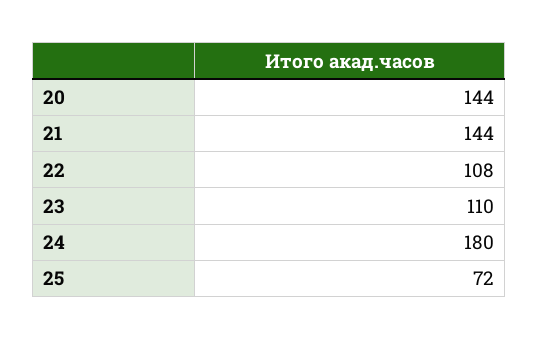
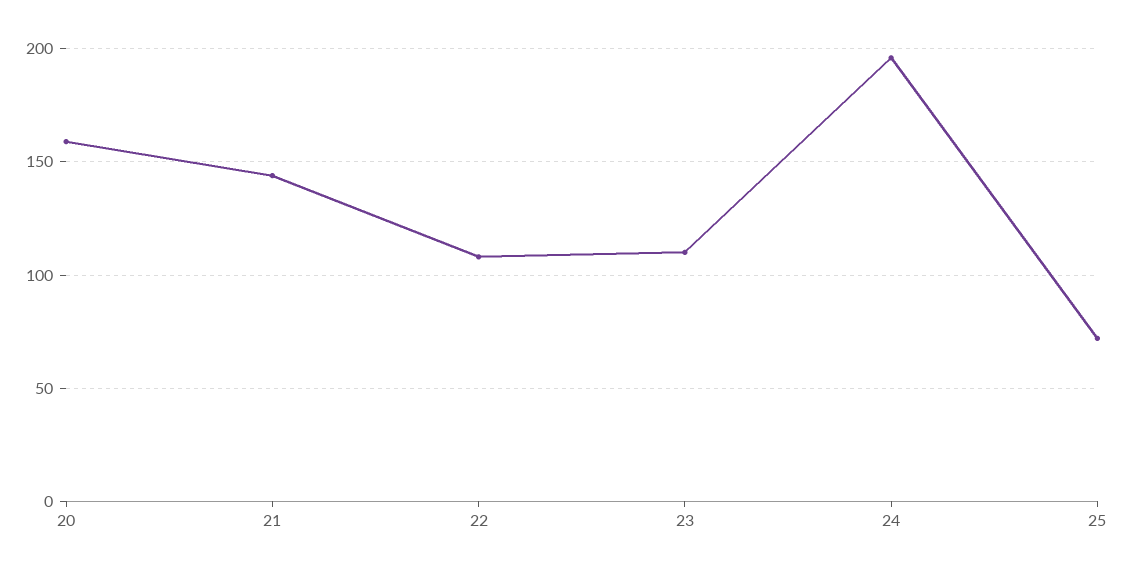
20: 144 -> 160
24: 180 -> 195

